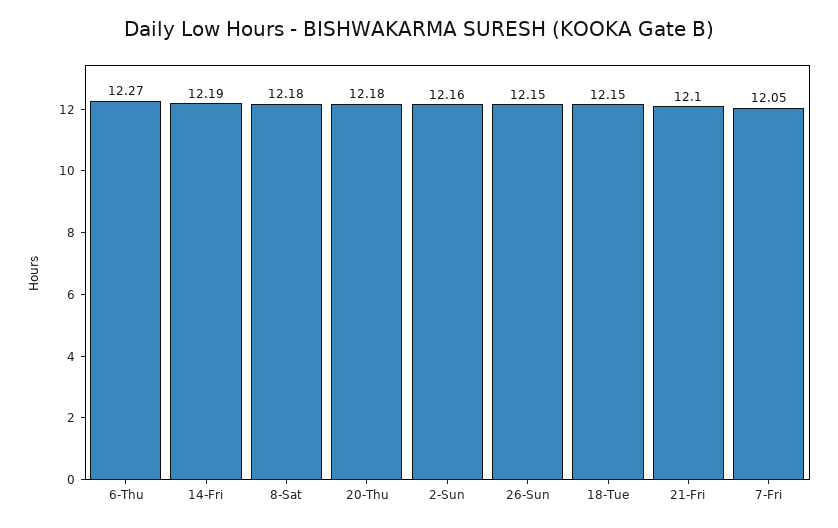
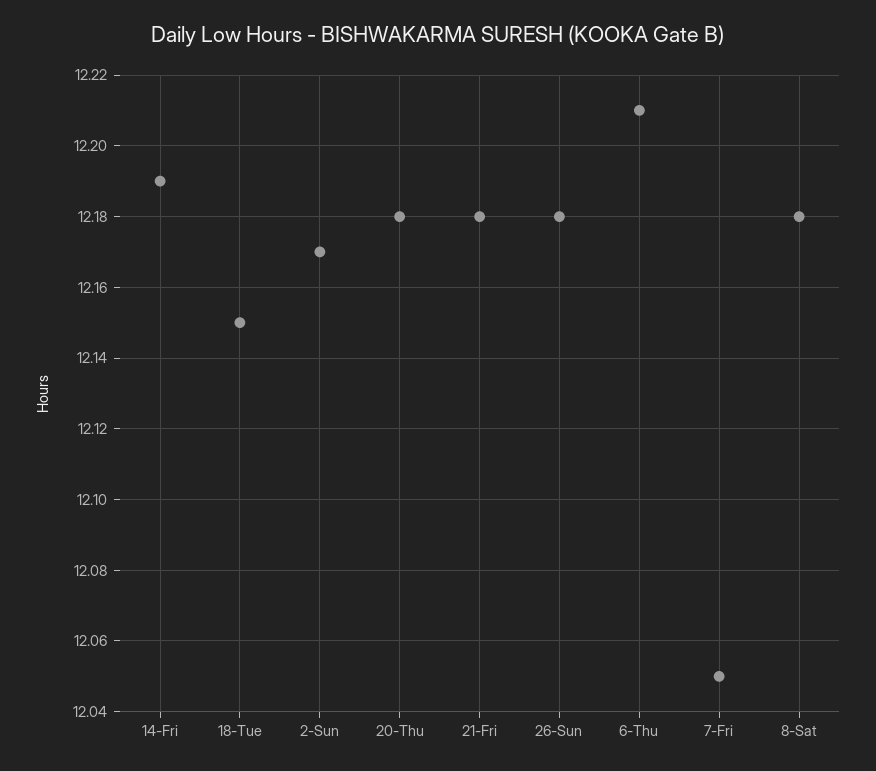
6-Thu: 12.27 -> 12.21
2-Sun: 12.16 -> 12.17
26-Sun: 12.15 -> 12.18
21-Fri: 12.1 -> 12.18

